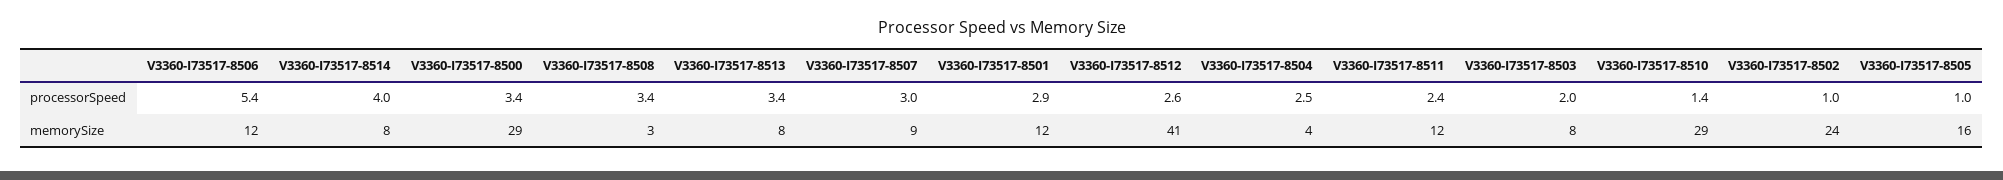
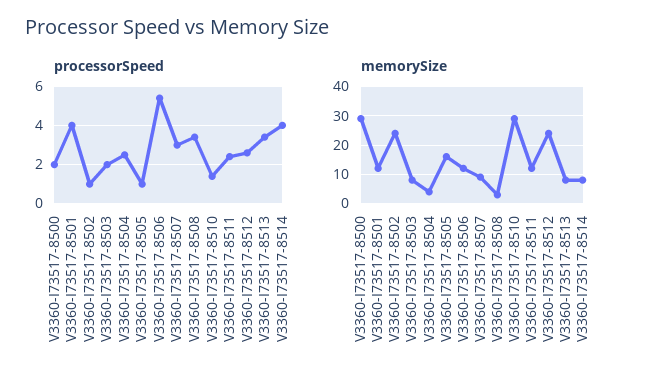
processorSpeed, V3360-I73517-8500: 3.4 -> 2
processorSpeed, V3360-I73517-8501: 2.9 -> 4
memorySize, V3360-I73517-8512: 41 -> 25

